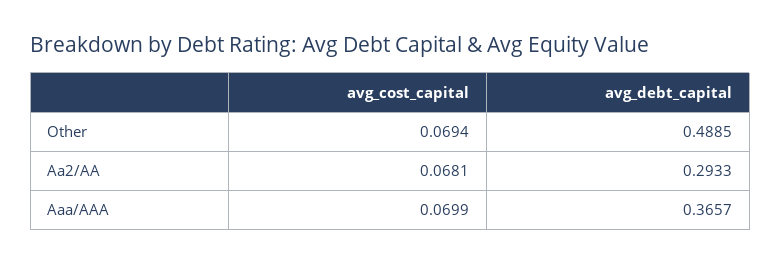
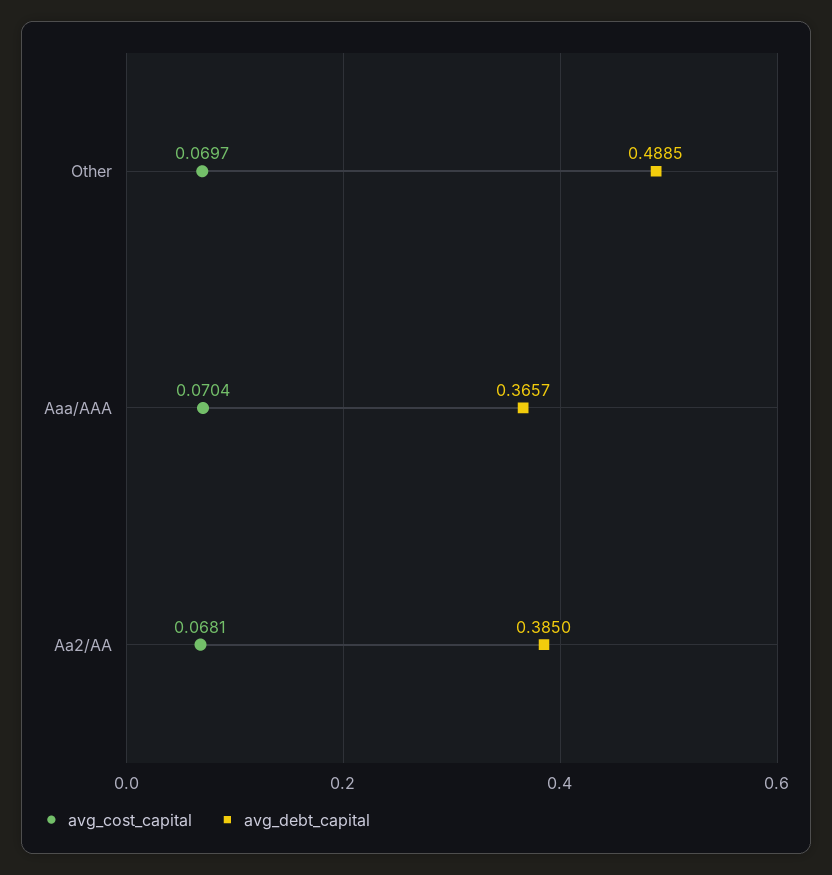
avg_cost_capital, Other: 0.0694 -> 0.0697
avg_debt_capital, Aa2/AA: 0.2933 -> 0.385
avg_cost_capital, Aaa/AAA: 0.0699 -> 0.0704

